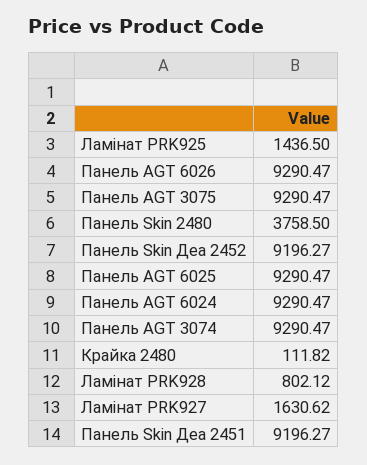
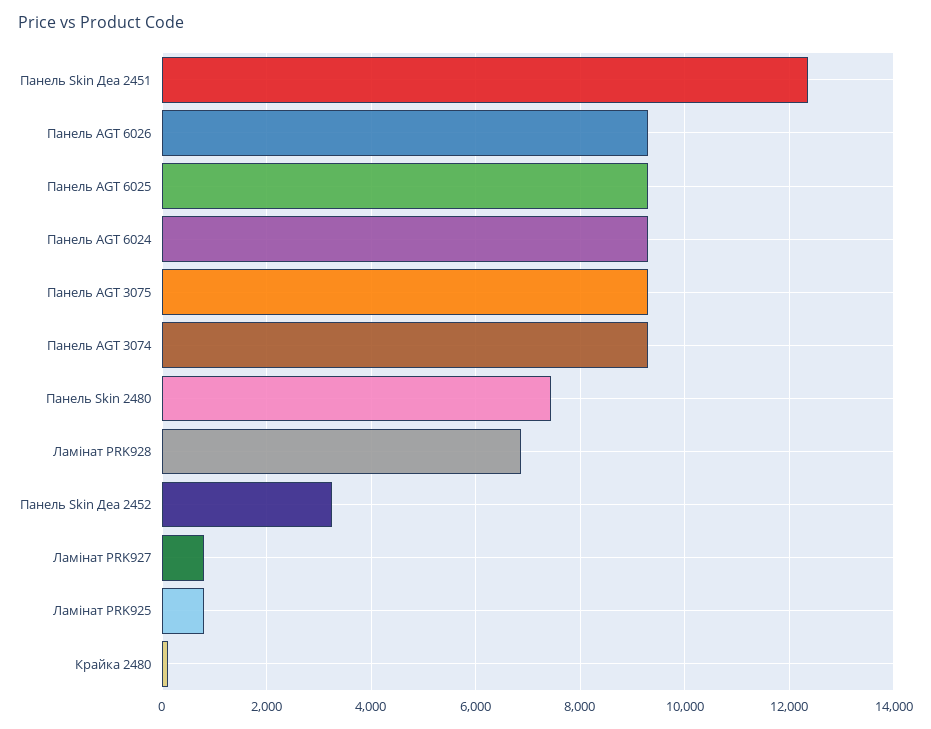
Ламінат PRK925: 1436.5 -> 800
Панель Skin 2480: 3758.5 -> 7400
Панель Skin Деа 2452: 9196.27 -> 3200
Ламінат PRK928: 802.12 -> 6800
Ламінат PRK927: 1630.62 -> 800
Панель Skin Деа 2451: 9196.27 -> 12400

